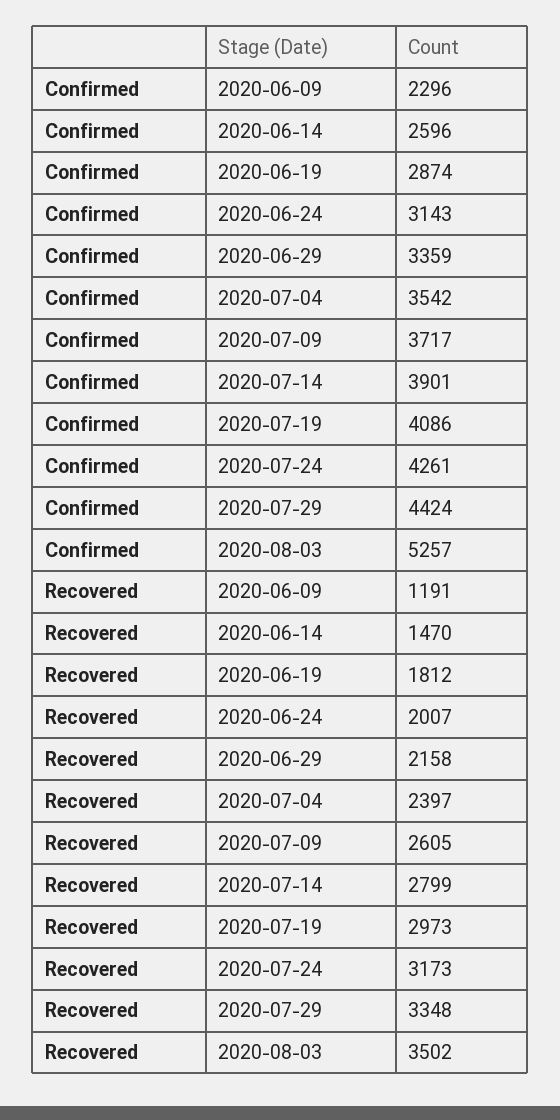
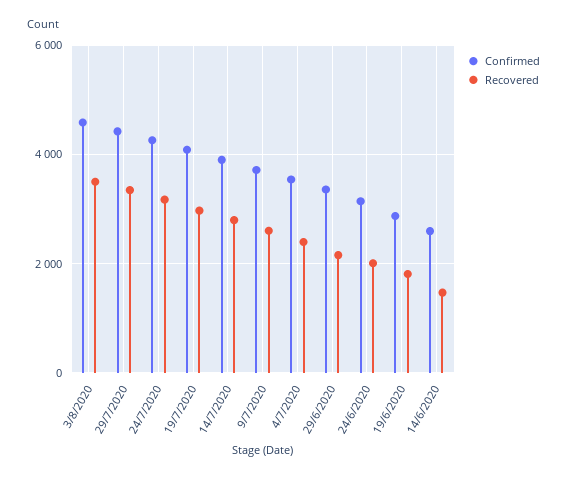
Confirmed, 2020-06-09: 2296 -> none
Confirmed, 2020-08-03: 5257 -> 4600
Recovered, 2020-06-09: 1191 -> none

